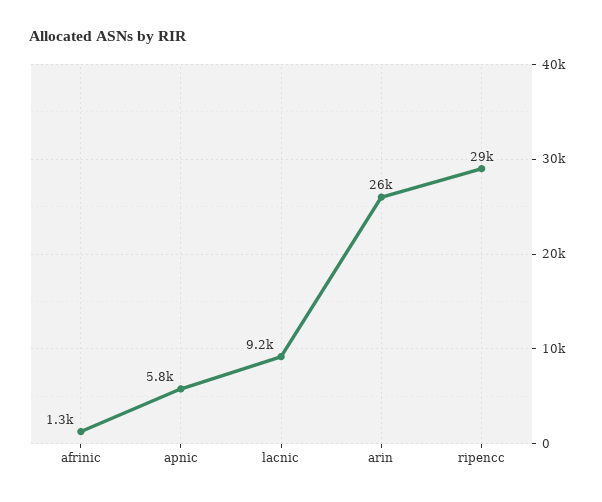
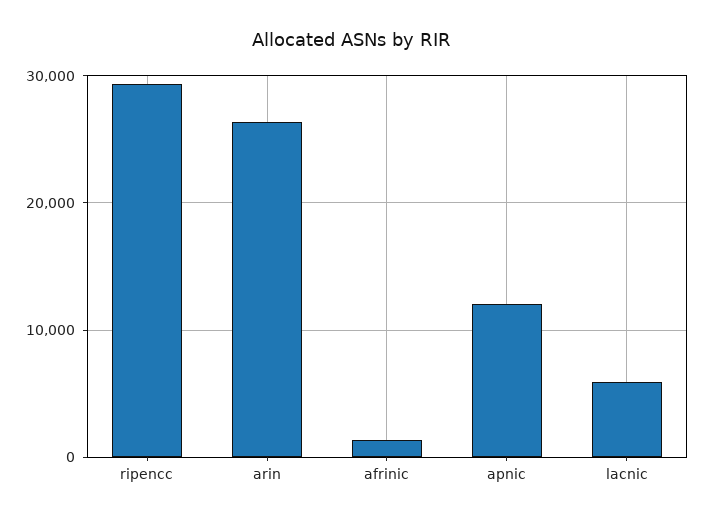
apnic: 5800 -> 12000
lacnic: 9200 -> 6000

